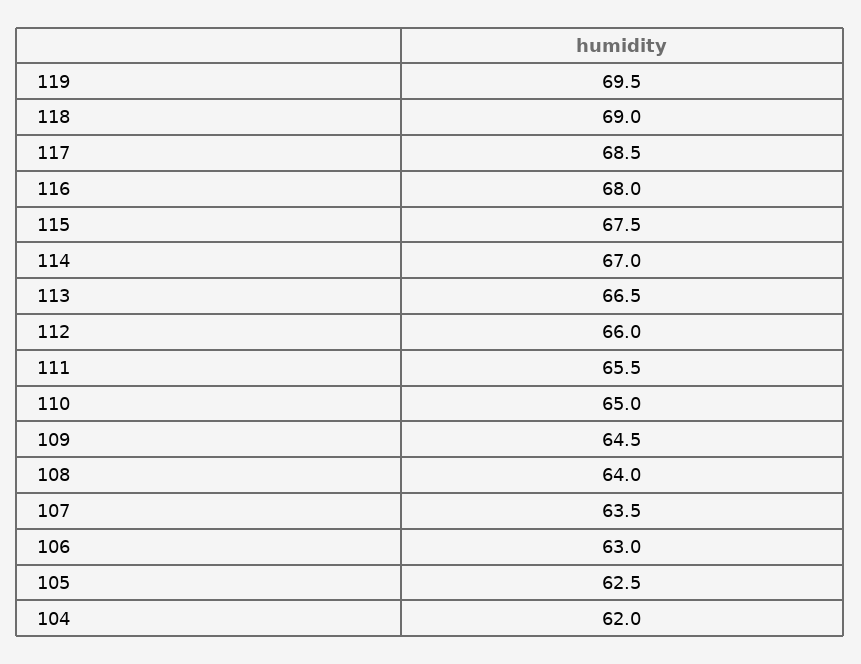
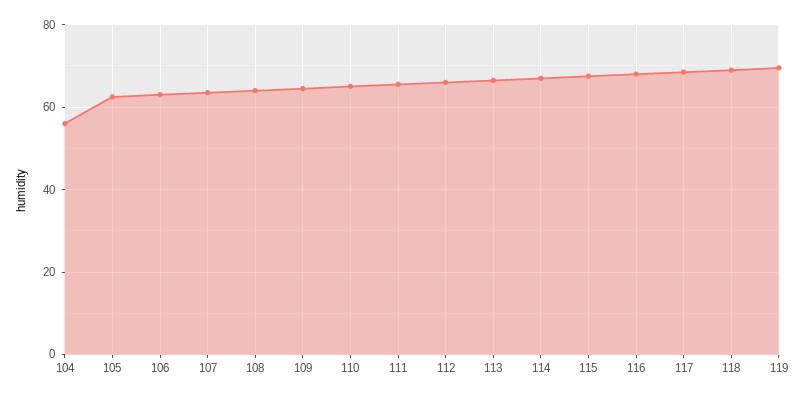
104: 62 -> 56

